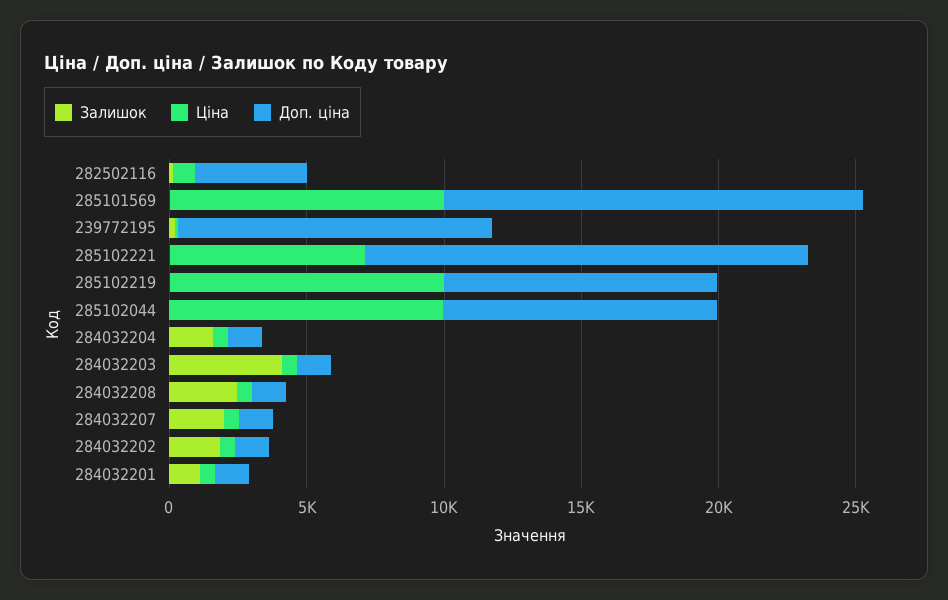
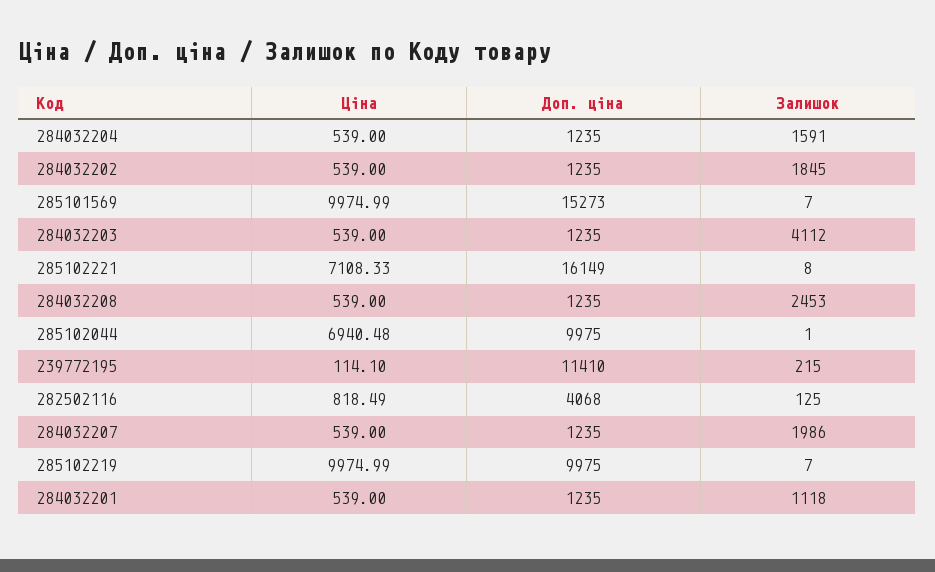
Ціна, 285102044: 10000 -> 6940.48

